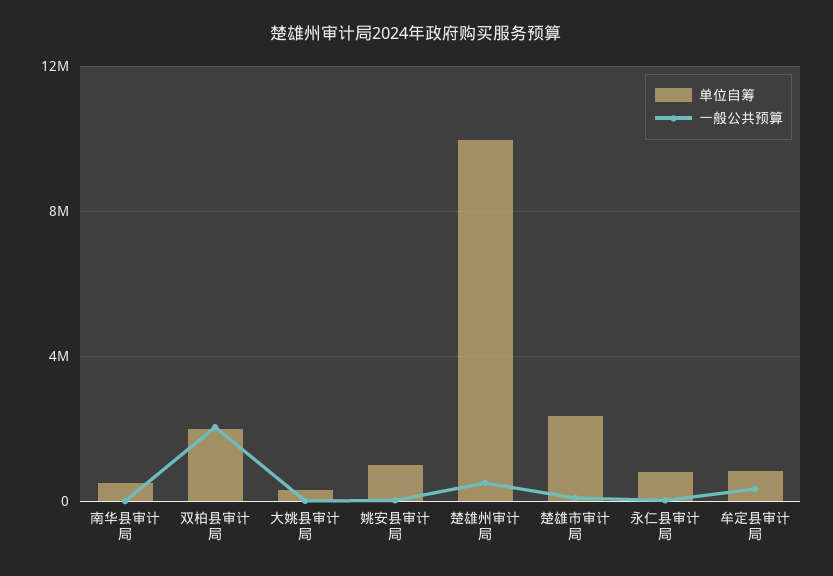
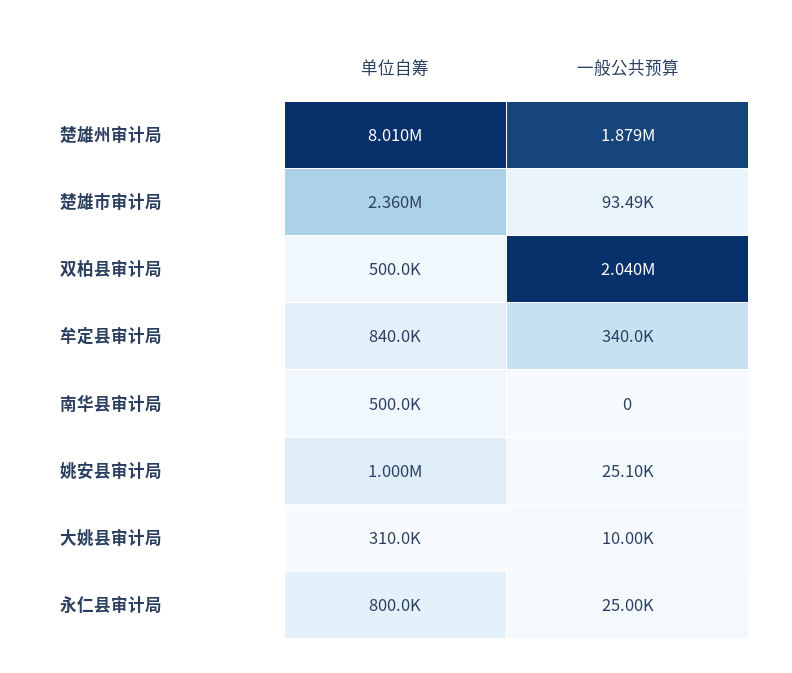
单位自筹, 双柏县审计局: 2000000 -> 500000
单位自筹, 楚雄州审计局: 10000000 -> 8010000
一般公共预算, 楚雄州审计局: 500000 -> 1879000

